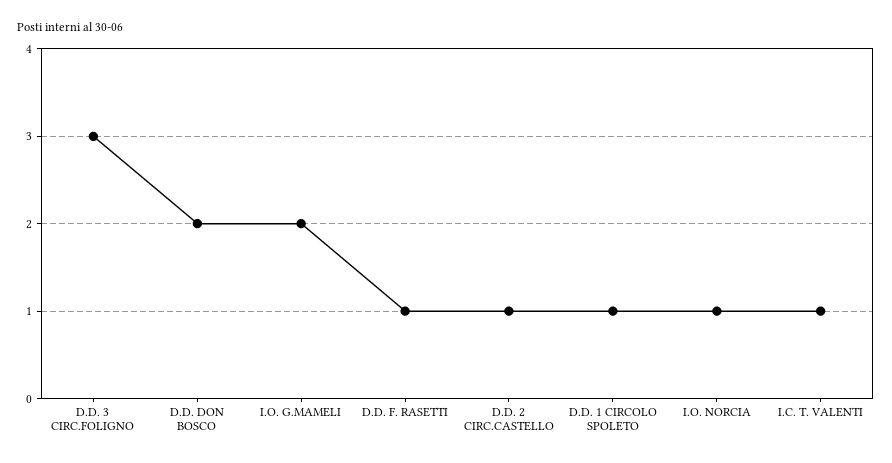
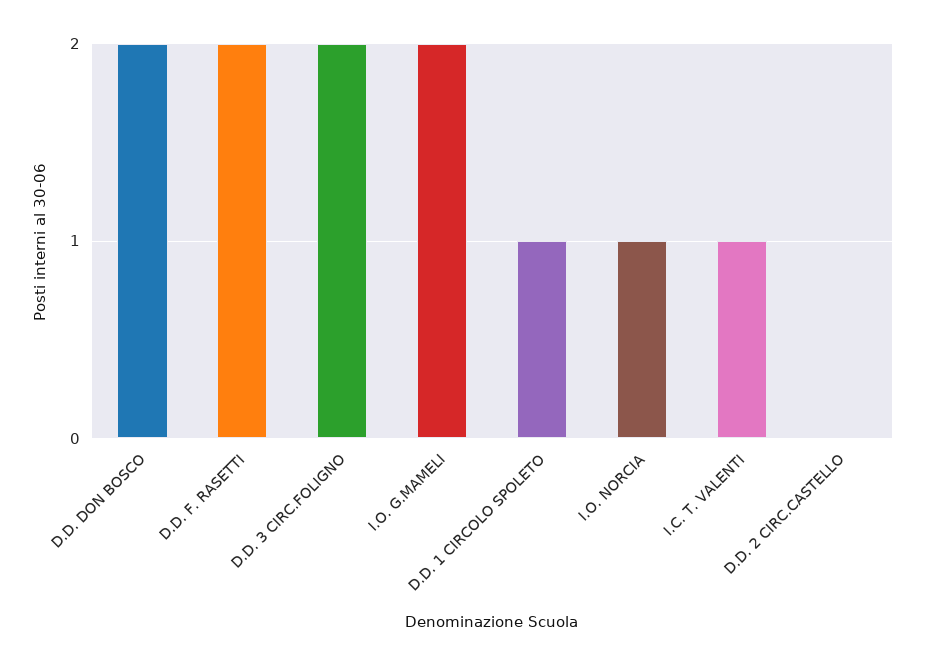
D.D. 3 CIRC.FOLIGNO: 3 -> 2
D.D. F. RASETTI: 1 -> 2
D.D. 2 CIRC.CASTELLO: 1 -> 0

